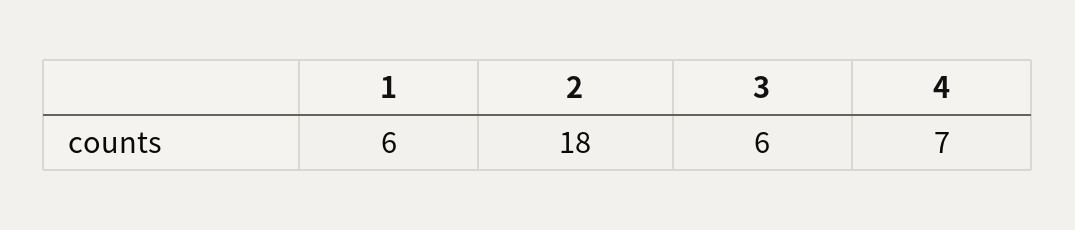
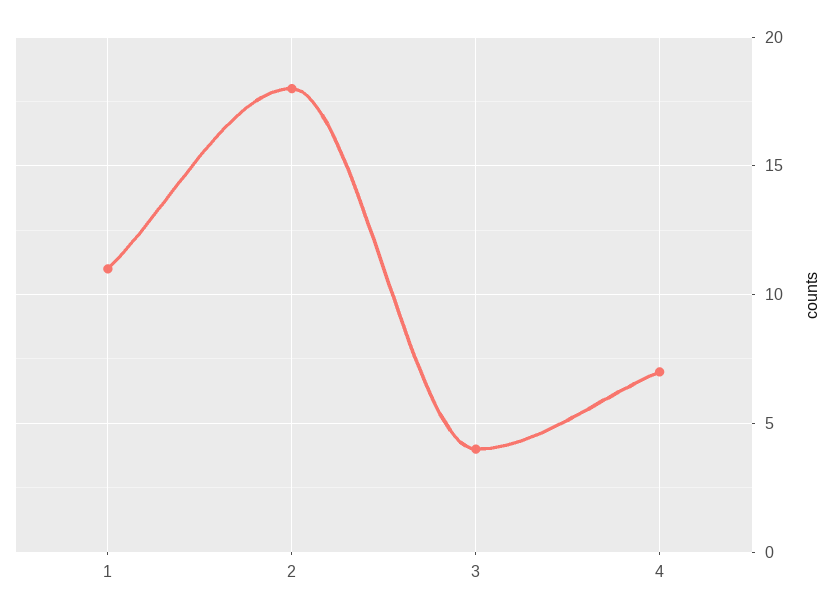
1: 6 -> 11
3: 6 -> 4

